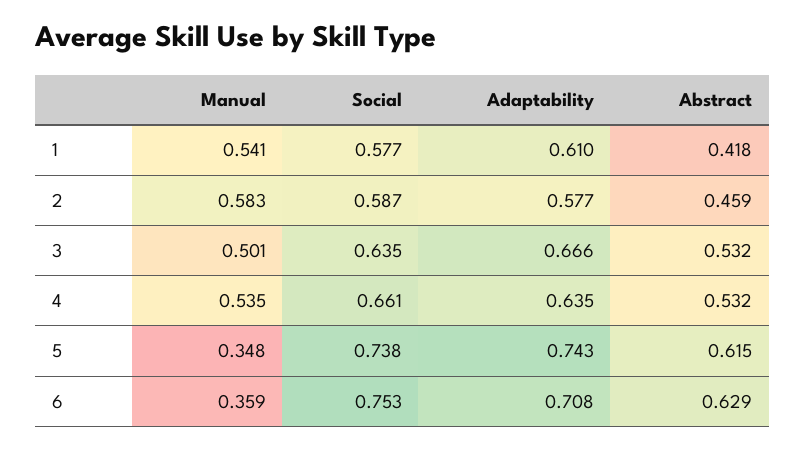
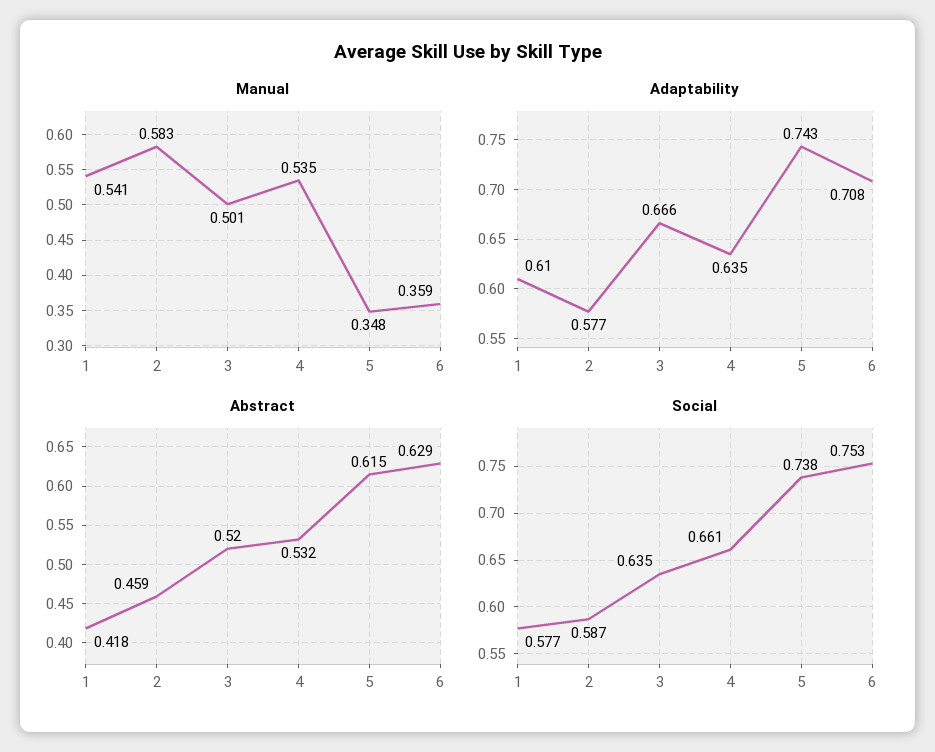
Abstract, 3: 0.532 -> 0.52

